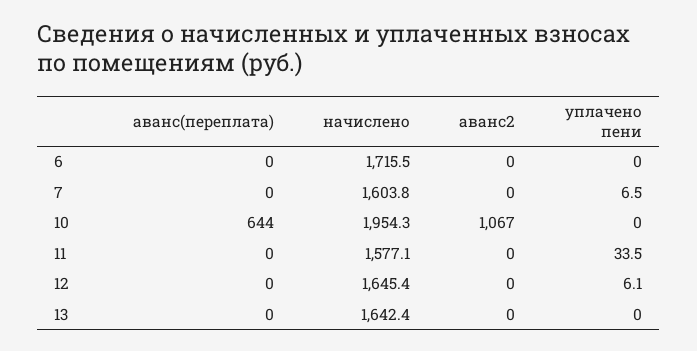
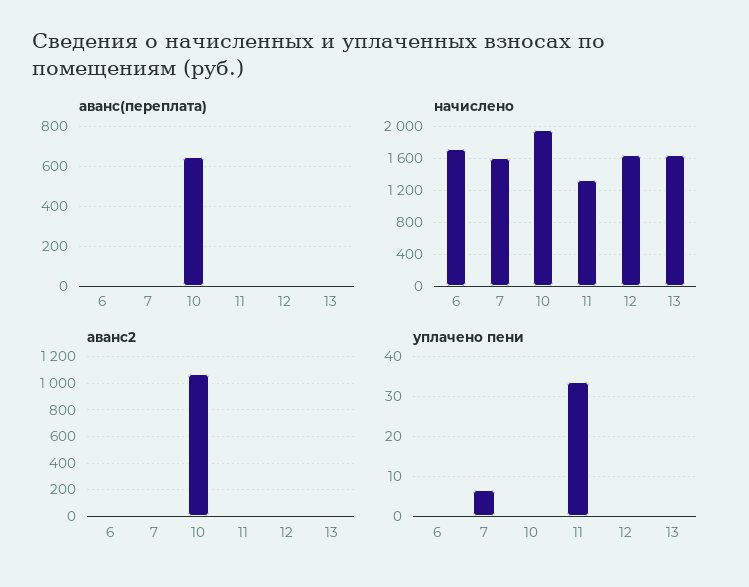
начислено, 11: 1577.1 -> 1300
уплачено пени, 12: 6.1 -> 0

